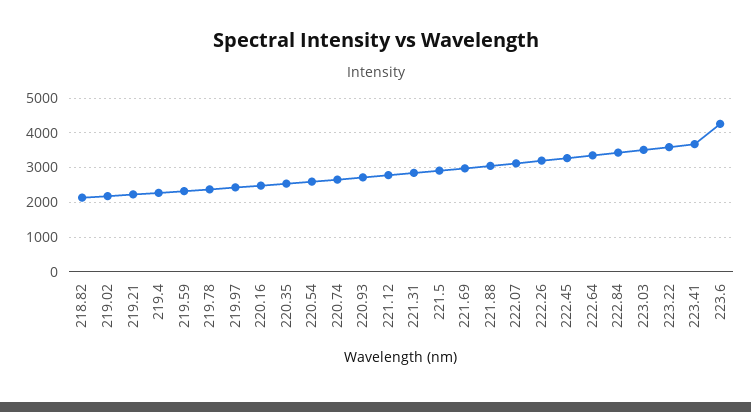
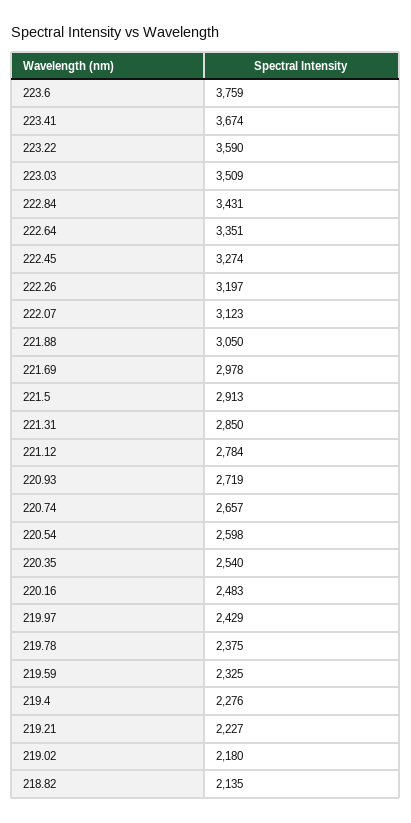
223.6: 4200 -> 3759

